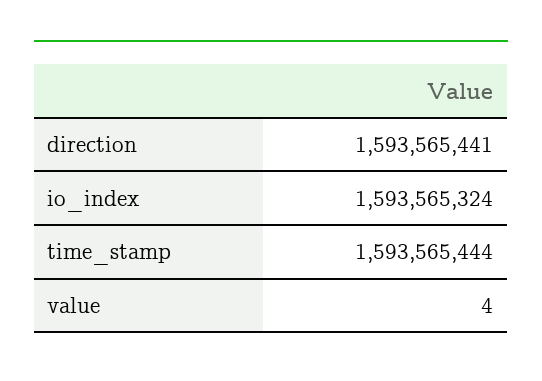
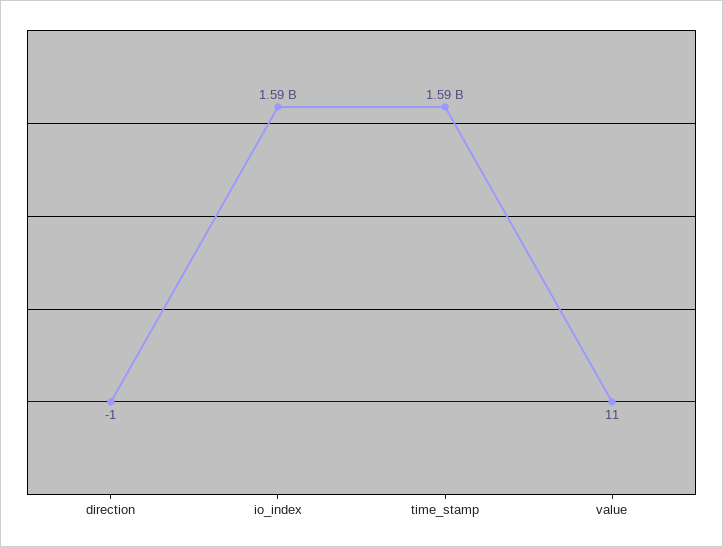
direction: 1593565441 -> -1
value: 4 -> 11

